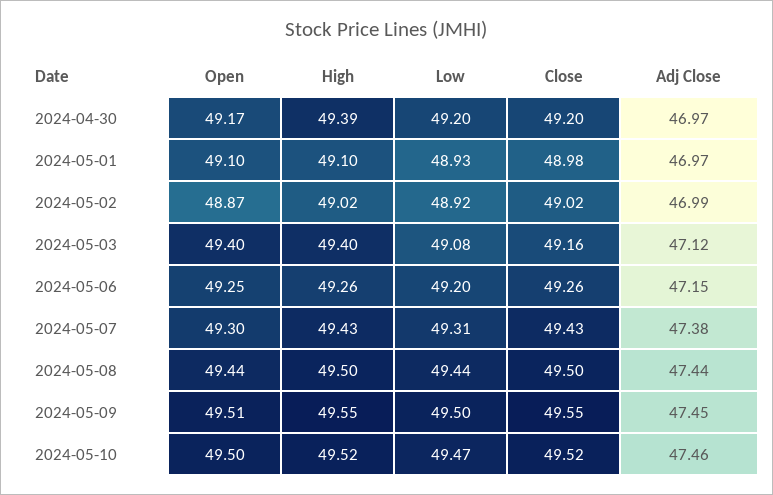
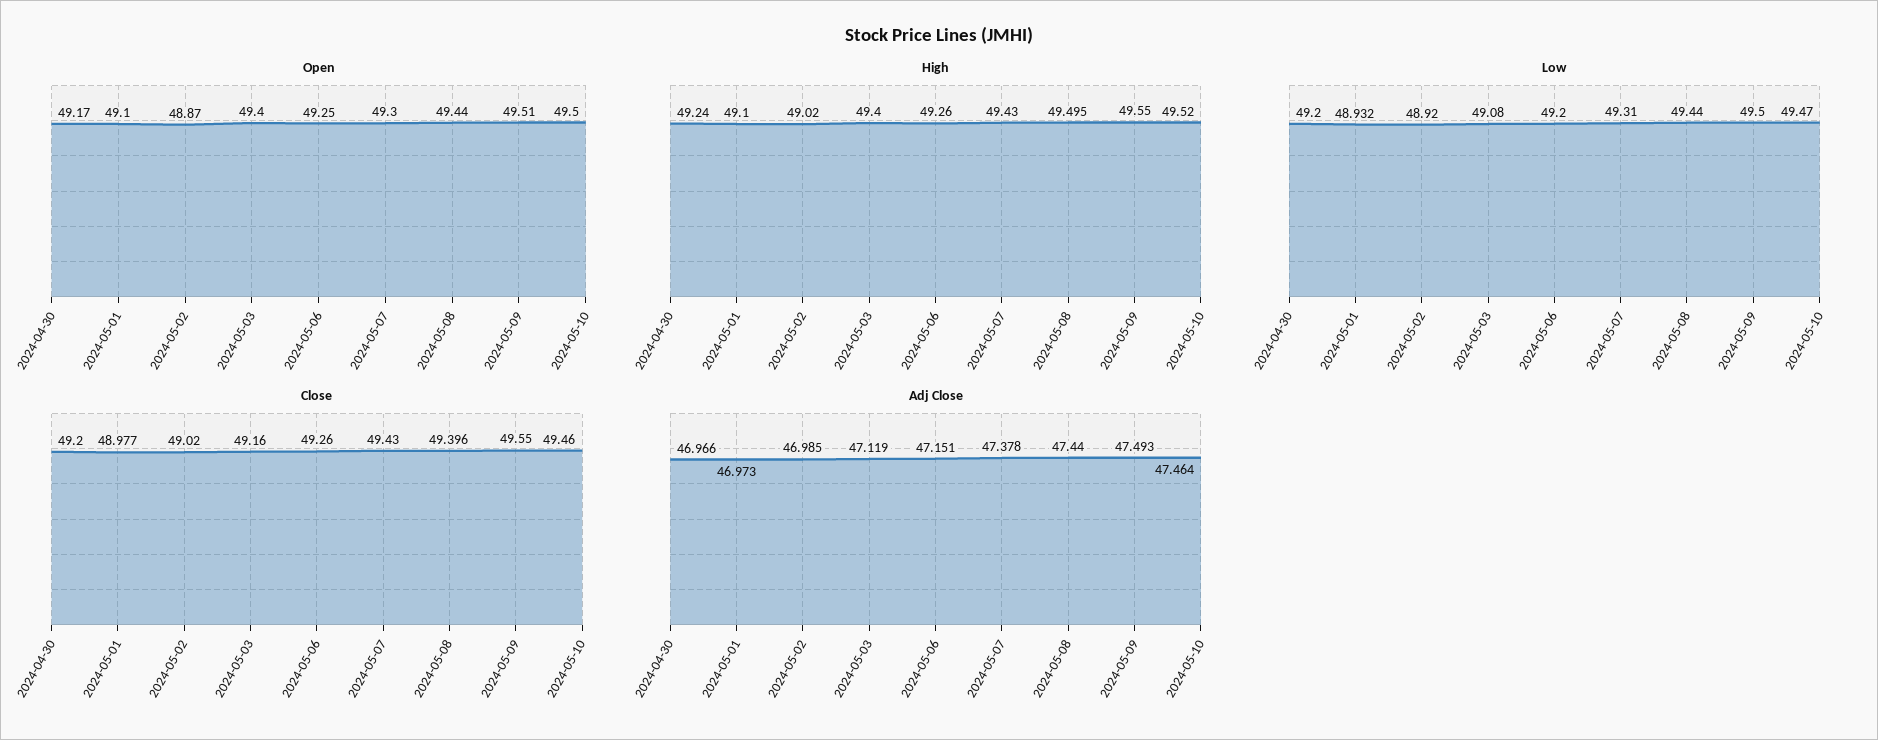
High, 2024-04-30: 49.39 -> 49.24
Close, 2024-05-08: 49.5 -> 49.396
Adj Close, 2024-05-09: 47.45 -> 47.493
Close, 2024-05-10: 49.52 -> 49.46

